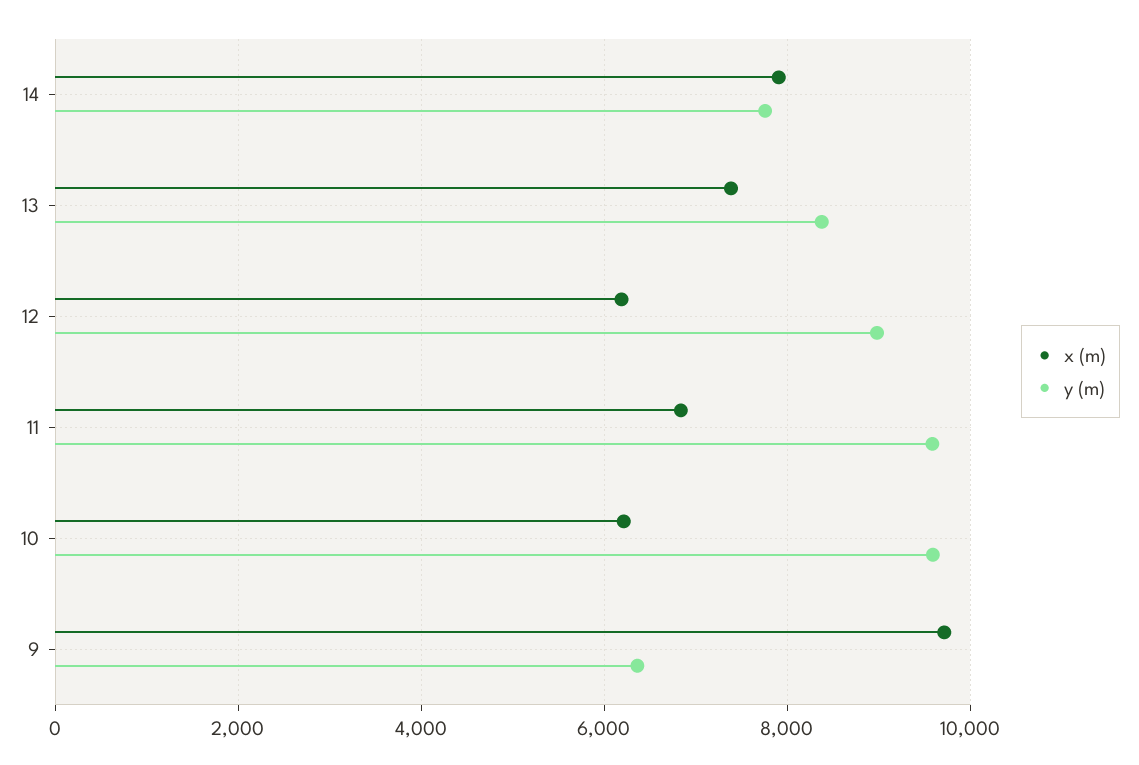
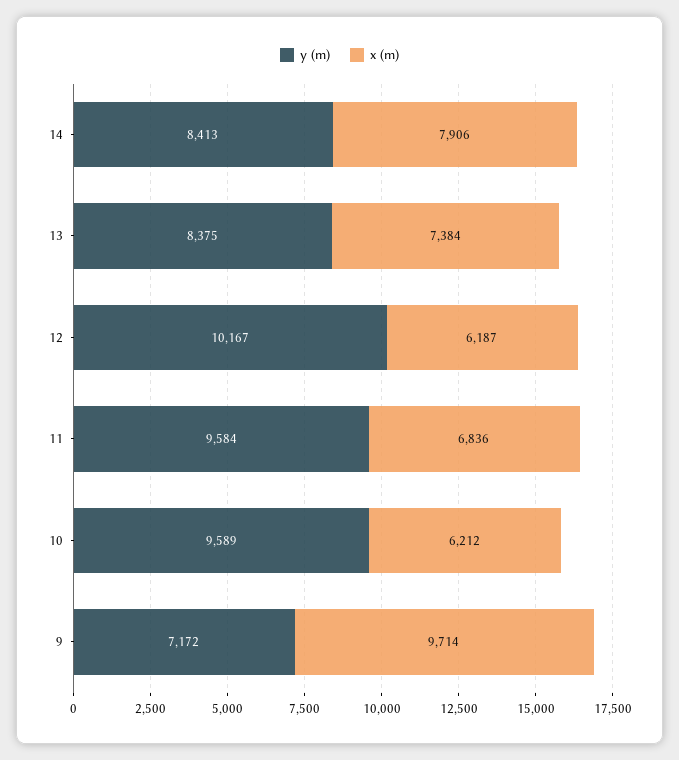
y (m), 14: 7800 -> 8413
y (m), 12: 9000 -> 10167
y (m), 9: 6400 -> 7172

